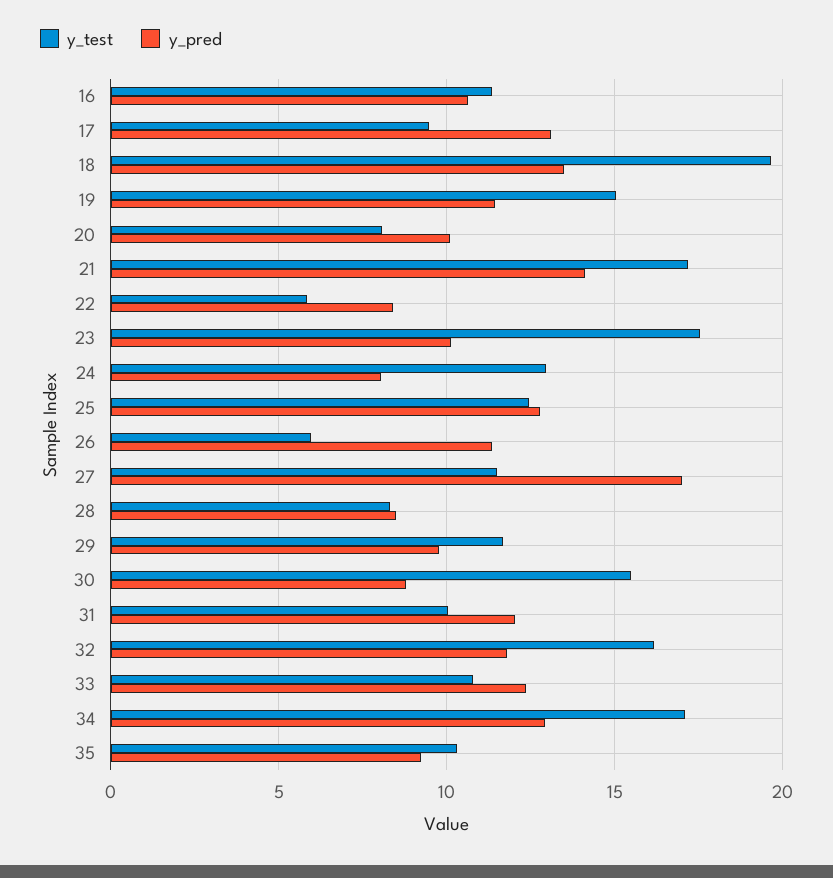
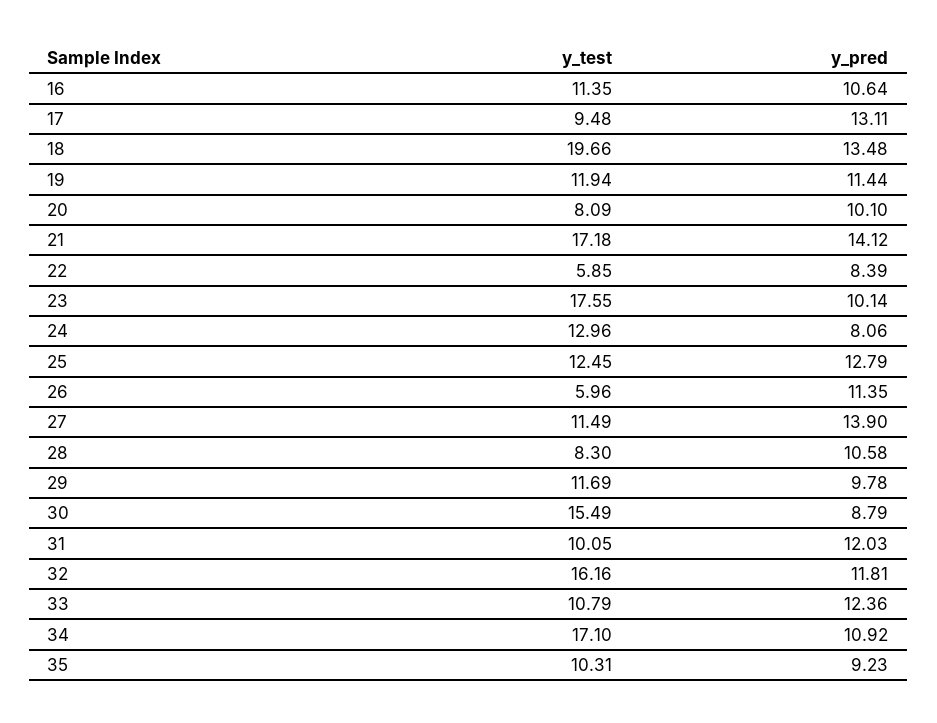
y_test, 19: 15 -> 11.94
y_pred, 27: 17 -> 13.9
y_pred, 28: 8.5 -> 10.58
y_pred, 34: 13 -> 10.92

